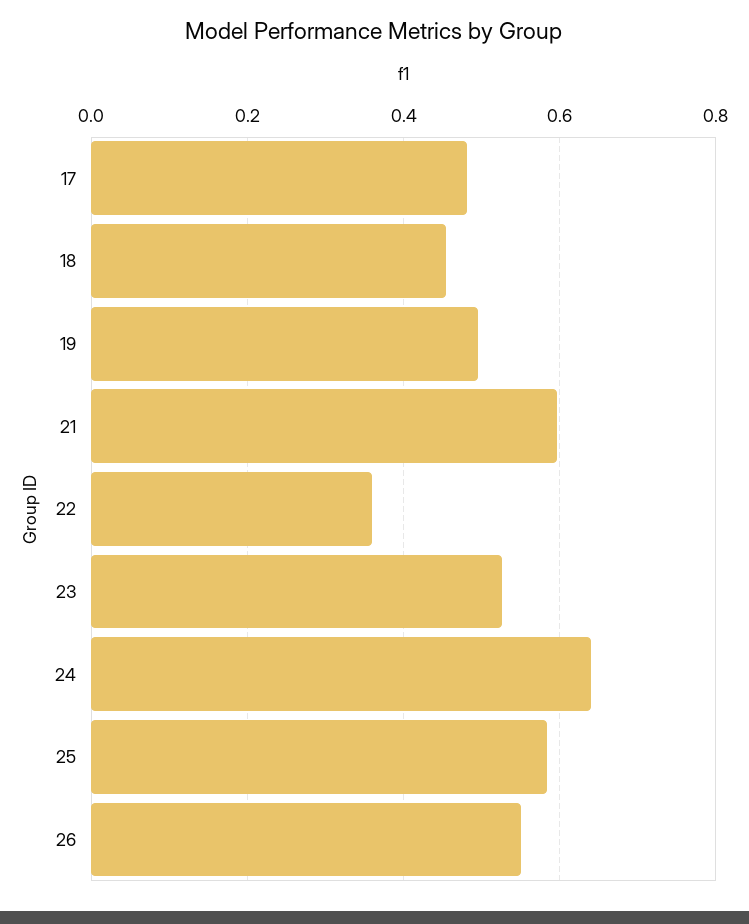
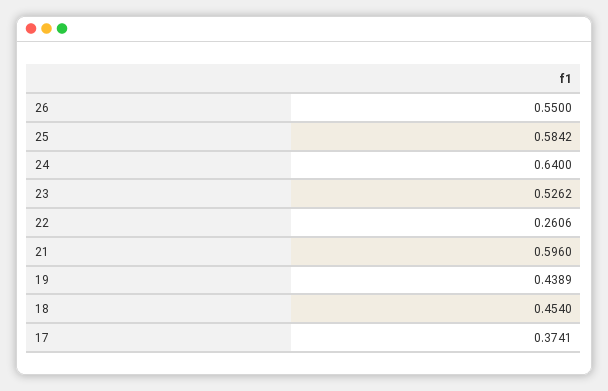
17: 0.48 -> 0.3741
19: 0.5 -> 0.4389
22: 0.36 -> 0.2606

